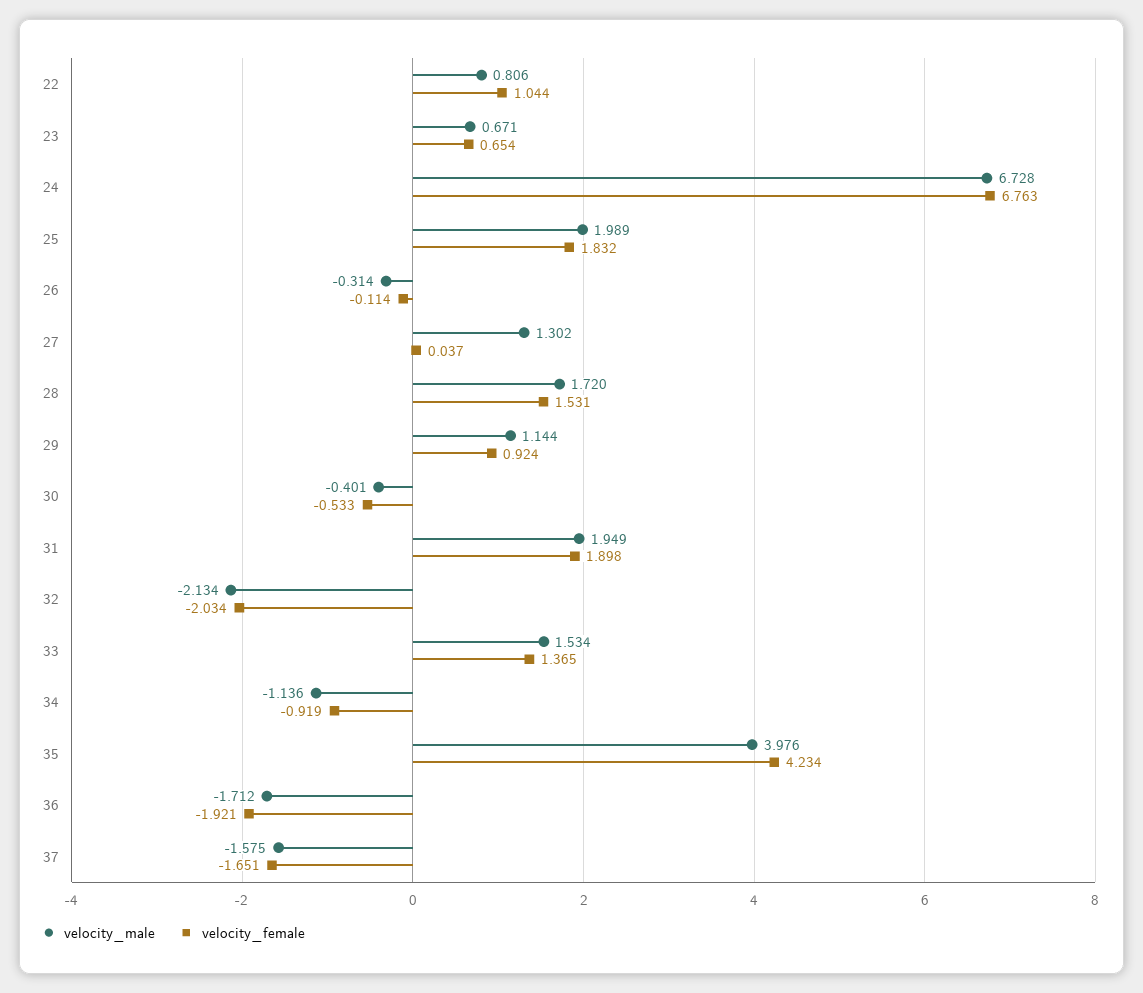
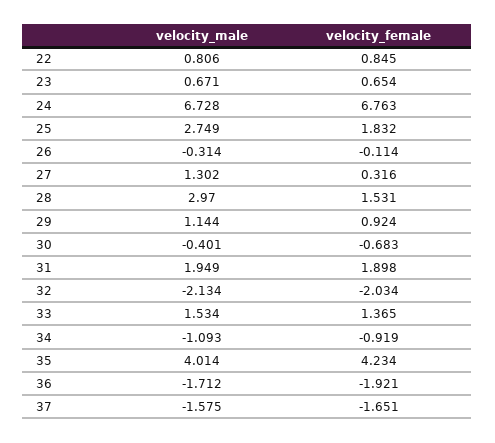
velocity_female, 22: 1.044 -> 0.845
velocity_male, 25: 1.989 -> 2.749
velocity_female, 27: 0.037 -> 0.316
velocity_male, 28: 1.72 -> 2.97
velocity_female, 30: -0.533 -> -0.683
velocity_male, 34: -1.136 -> -1.093
velocity_male, 35: 3.976 -> 4.014

